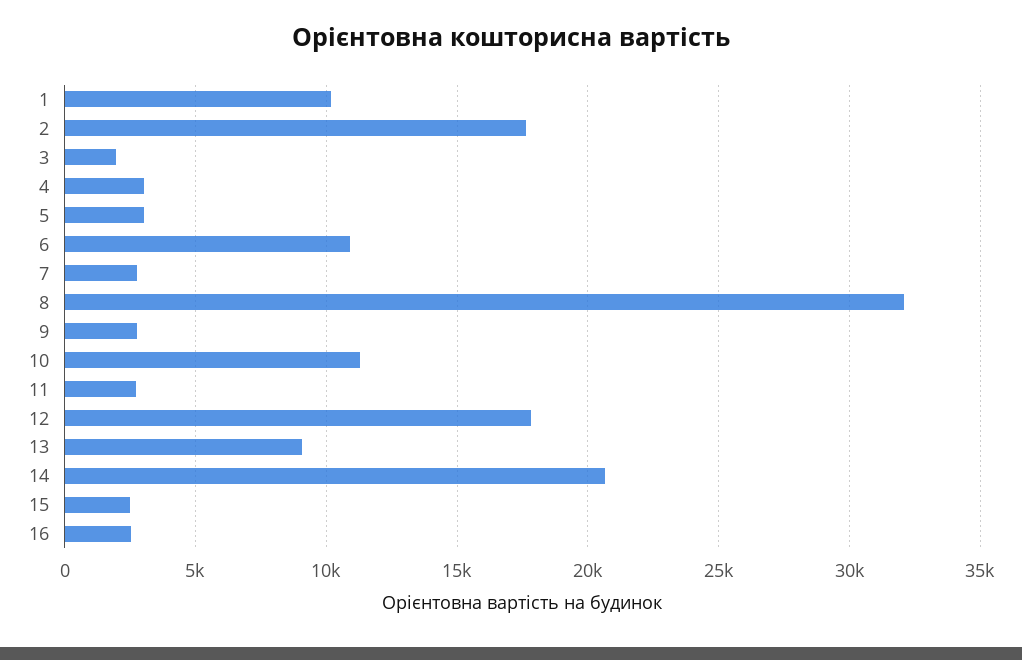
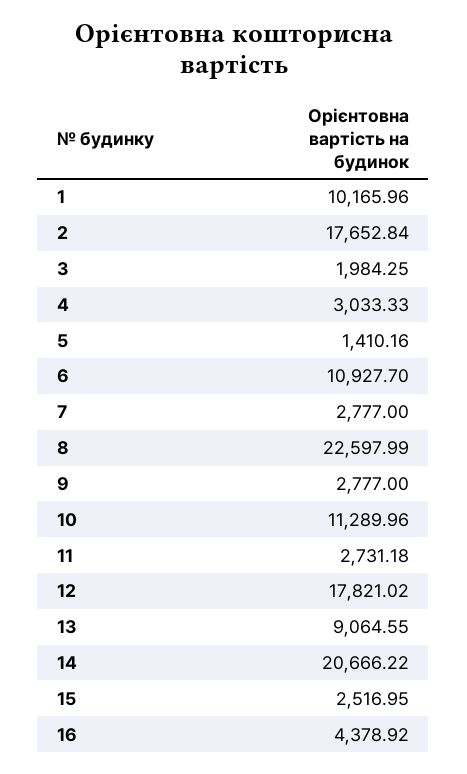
5: 3000 -> 1410.16
8: 32000 -> 22597.99
16: 2500 -> 4378.92

